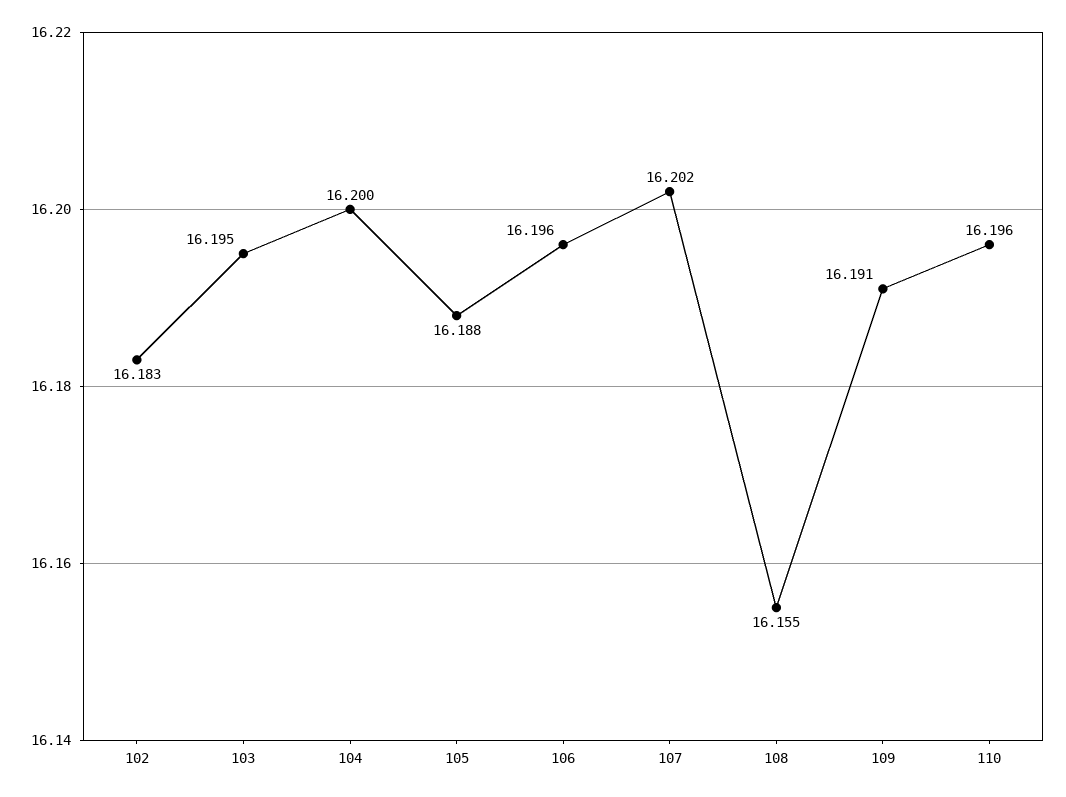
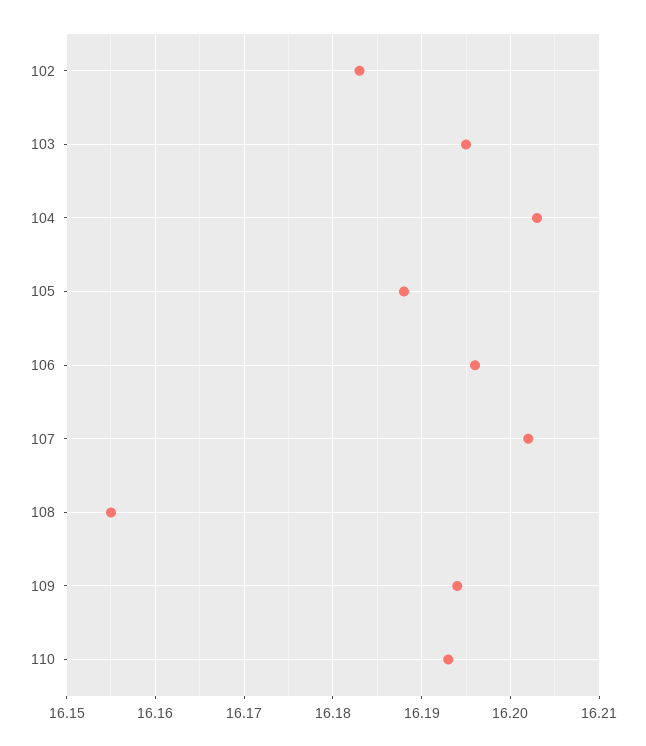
104: 16.2 -> 16.203
109: 16.191 -> 16.194
110: 16.196 -> 16.193

